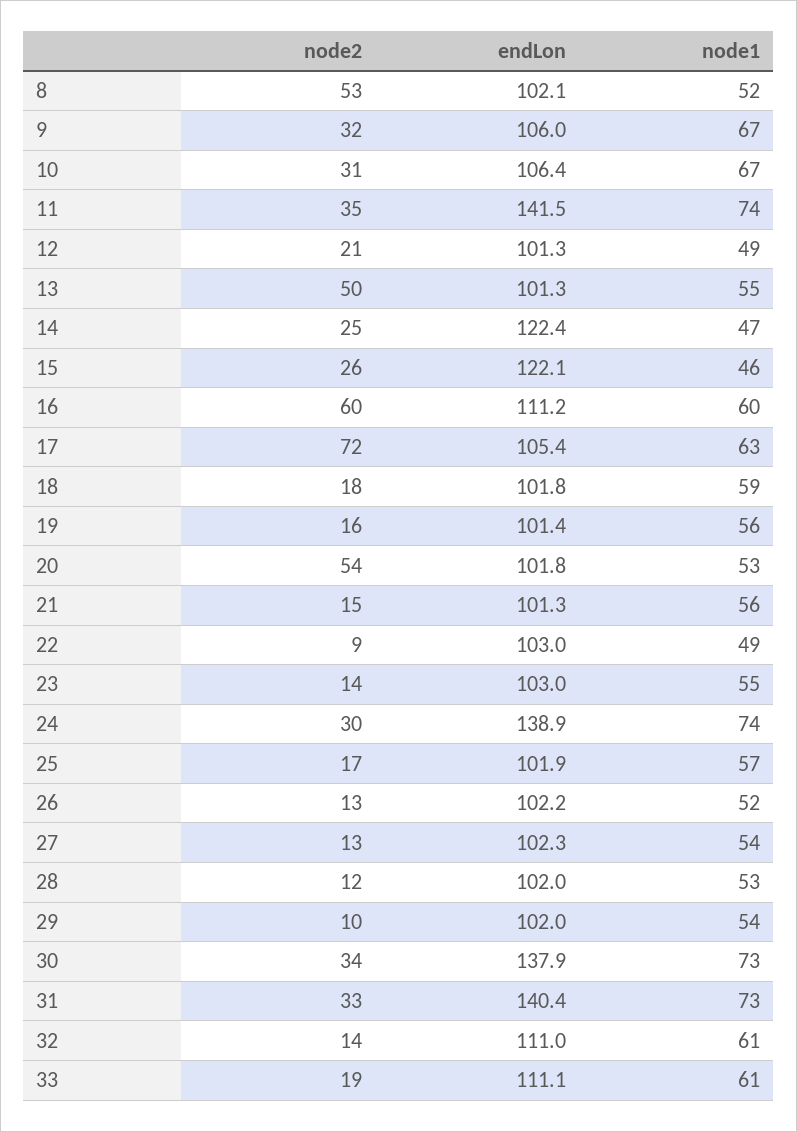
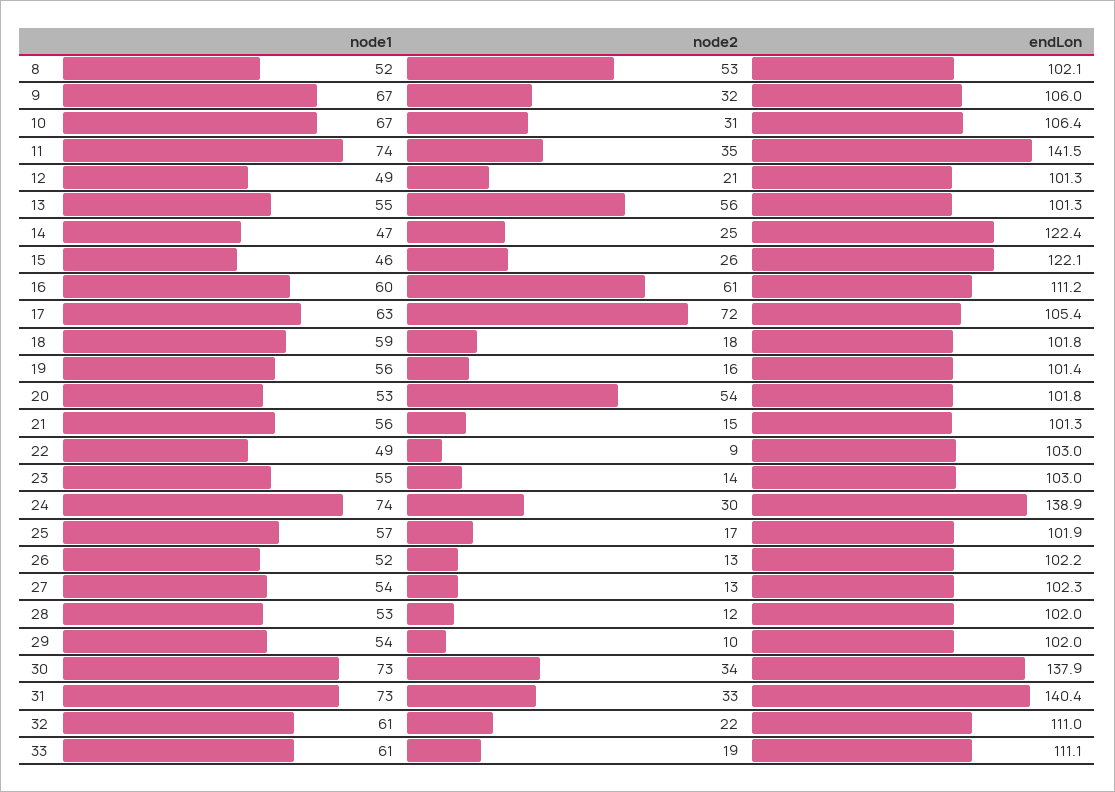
node2, 13: 50 -> 56
node2, 16: 60 -> 61
node2, 32: 14 -> 22

